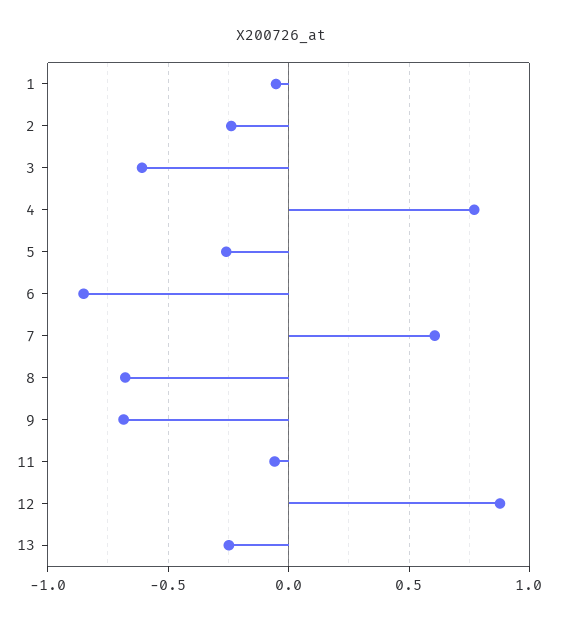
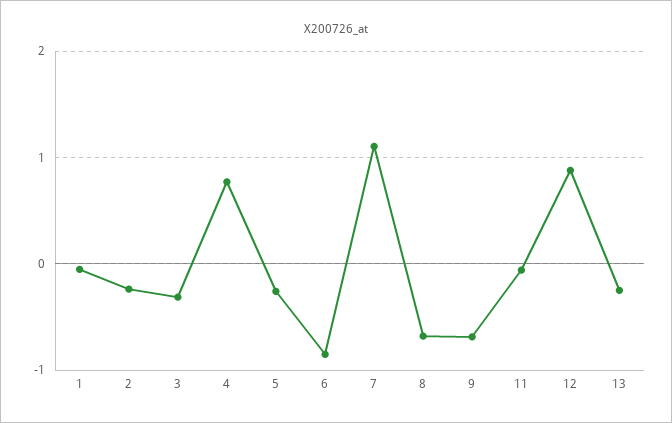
3: -0.6 -> -0.3
7: 0.6 -> 1.1

